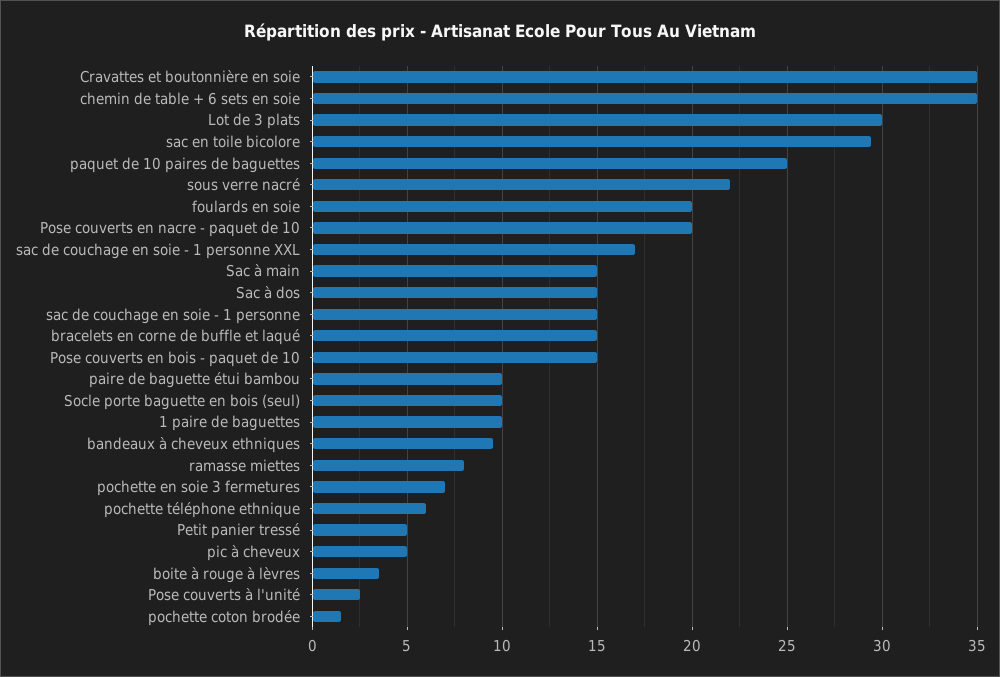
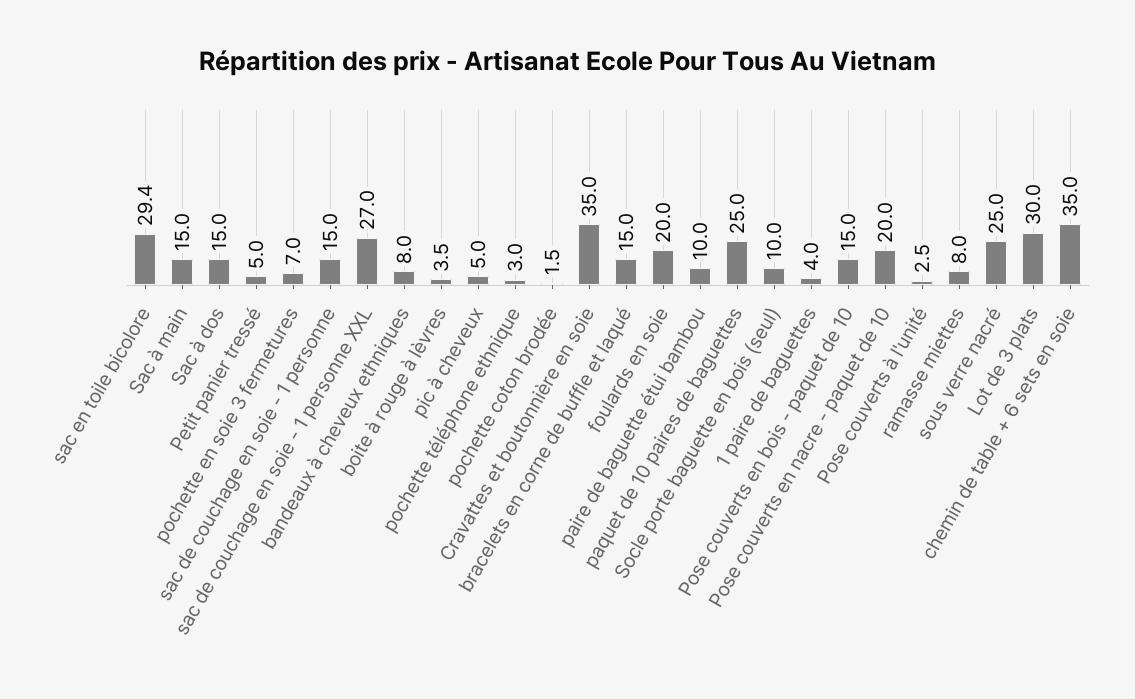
sous verre nacré: 22 -> 25
sac de couchage en soie - 1 personne XXL: 17 -> 27
1 paire de baguettes: 10 -> 4
bandeaux à cheveux ethniques: 9.5 -> 8
pochette téléphone ethnique: 6 -> 3

